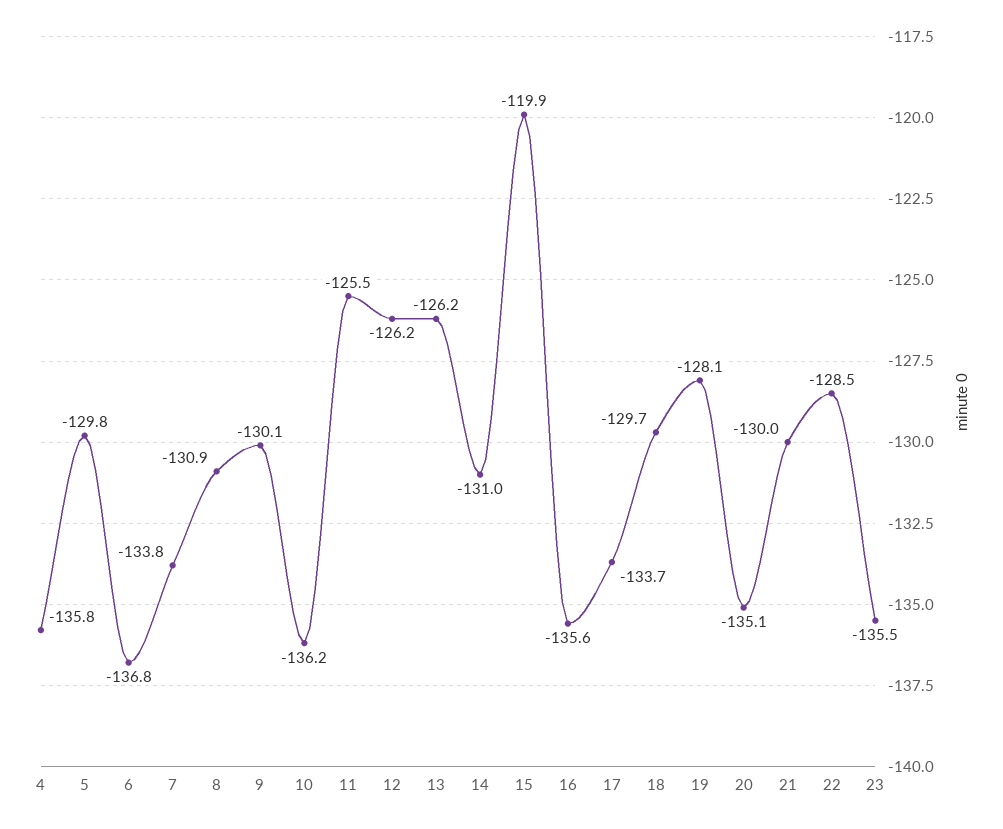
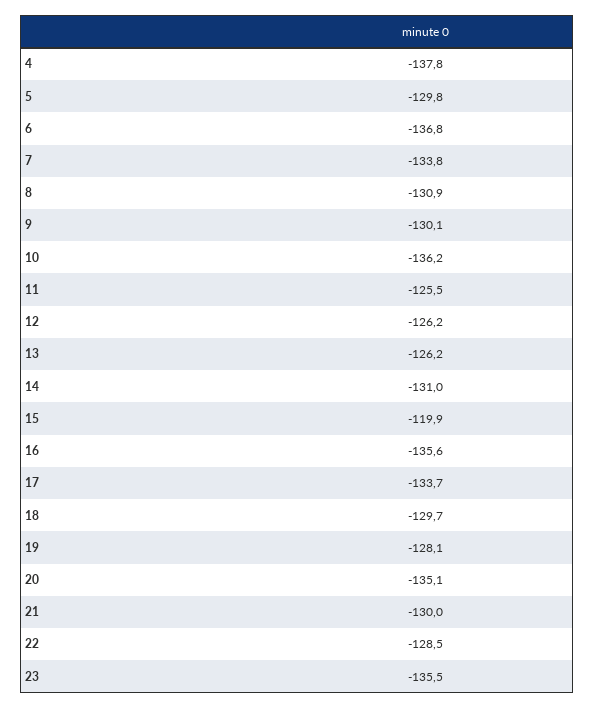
4: -135.8 -> -137.8

